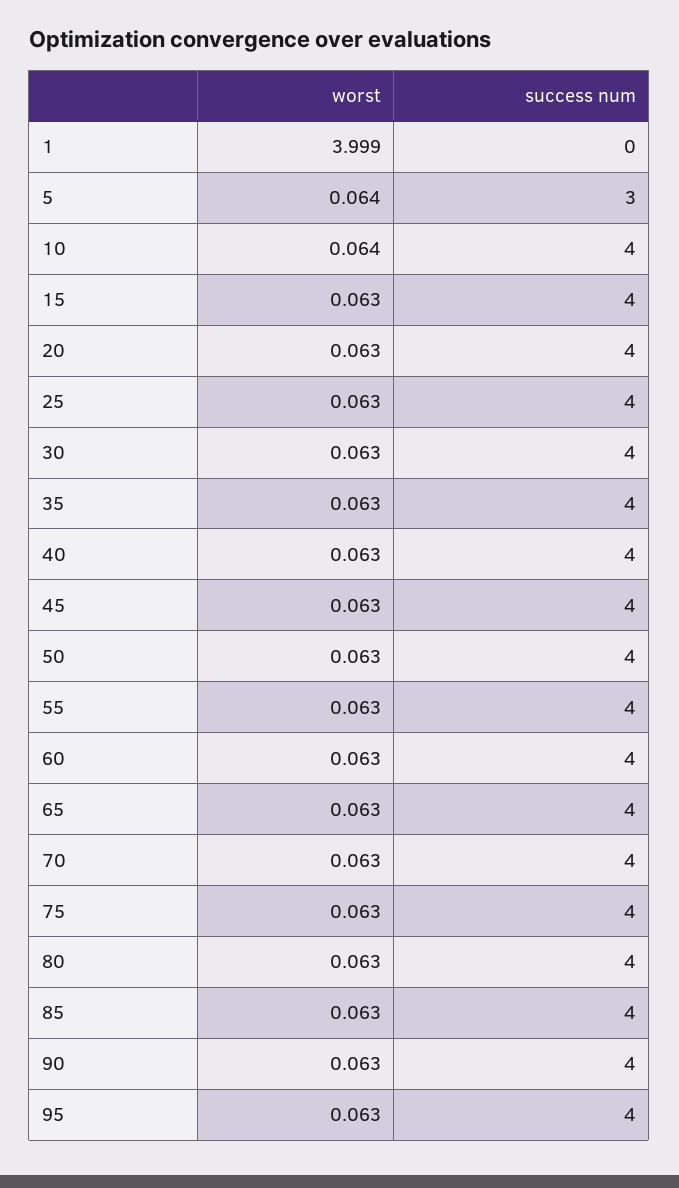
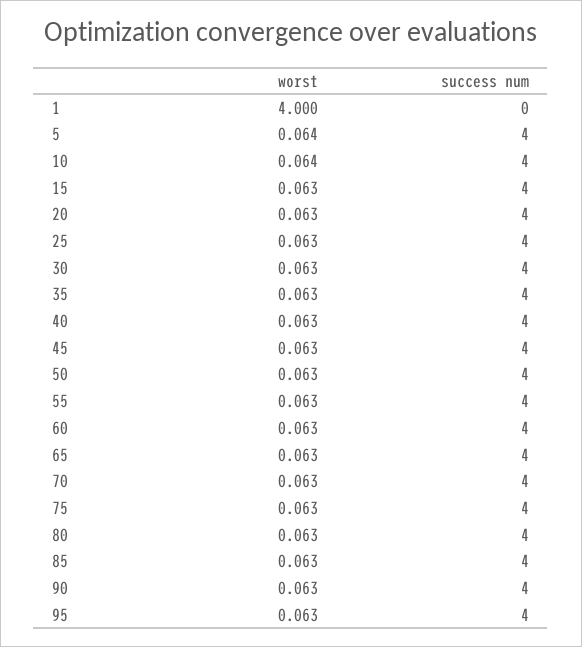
worst, 1: 3.999 -> 4
success num, 5: 3 -> 4

